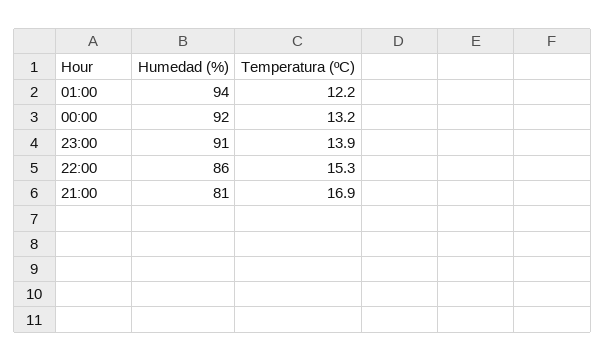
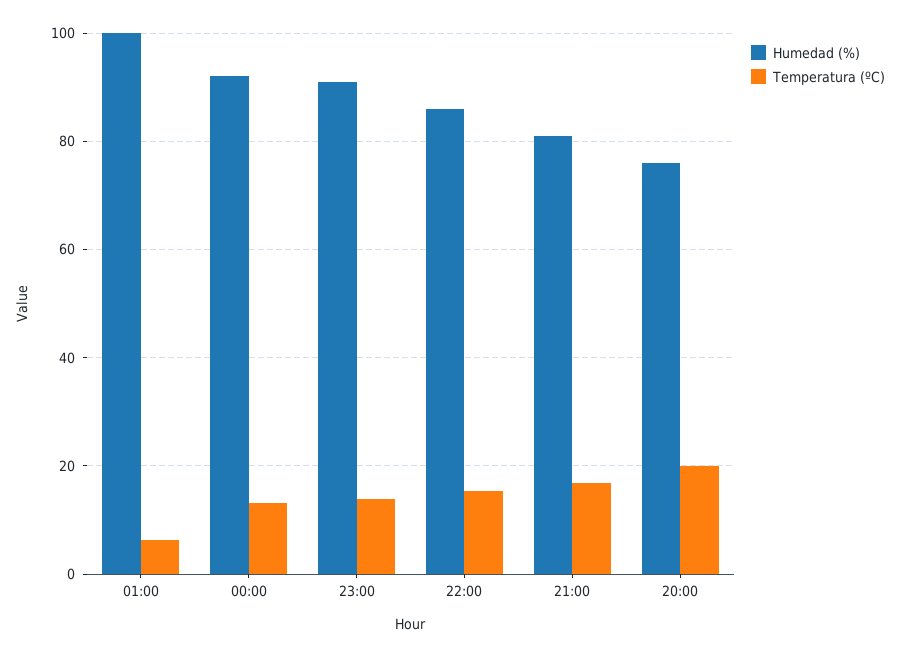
Humedad (%), 01:00: 94 -> 100
Temperatura (ºC), 01:00: 12.2 -> 6
Humedad (%), 20:00: none -> 76
Temperatura (ºC), 20:00: none -> 20

